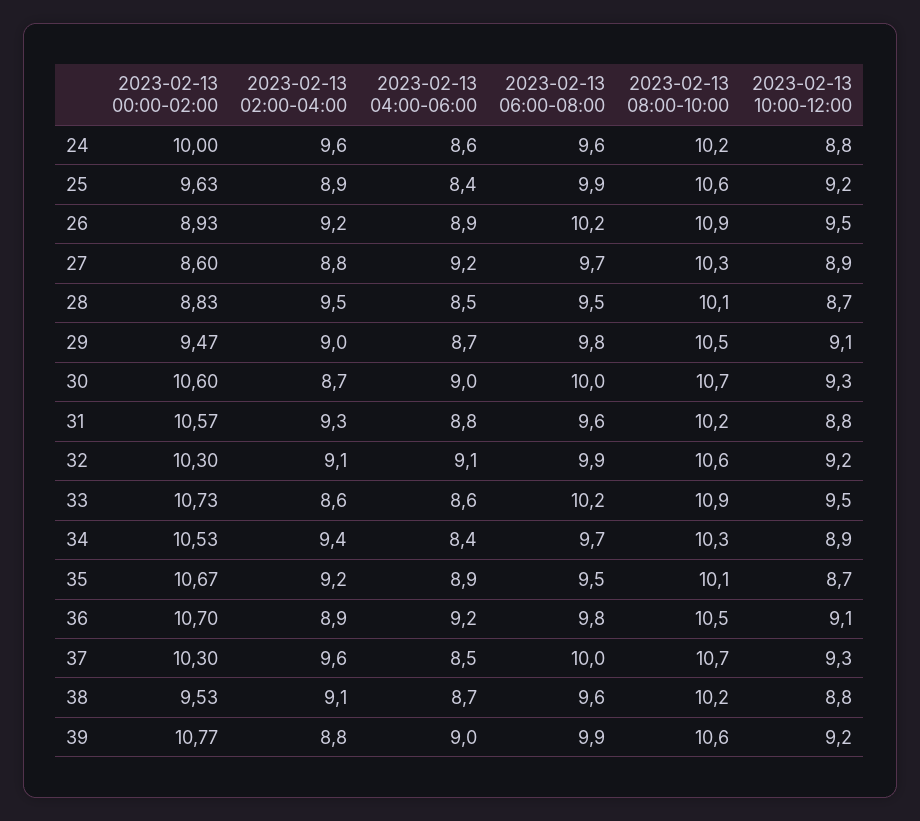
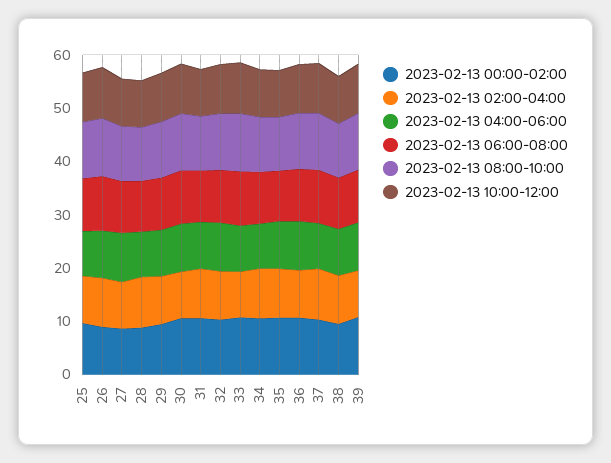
2023-02-13 00:00-02:00, 24: 10 -> none
2023-02-13 02:00-04:00, 24: 9.6 -> none
2023-02-13 04:00-06:00, 24: 8.6 -> none
2023-02-13 06:00-08:00, 24: 9.6 -> none
2023-02-13 08:00-10:00, 24: 10.2 -> none
2023-02-13 10:00-12:00, 24: 8.8 -> none

